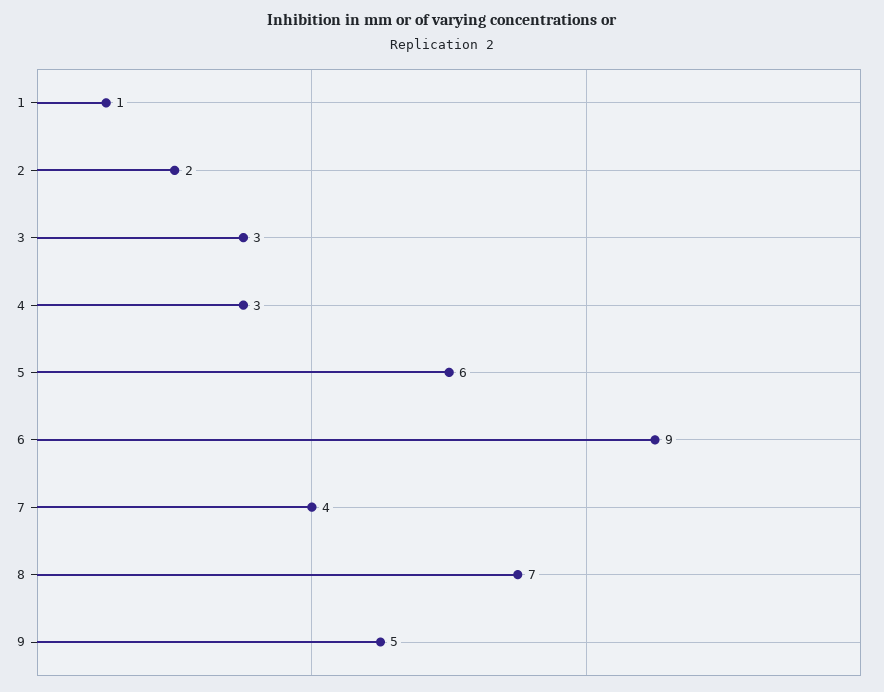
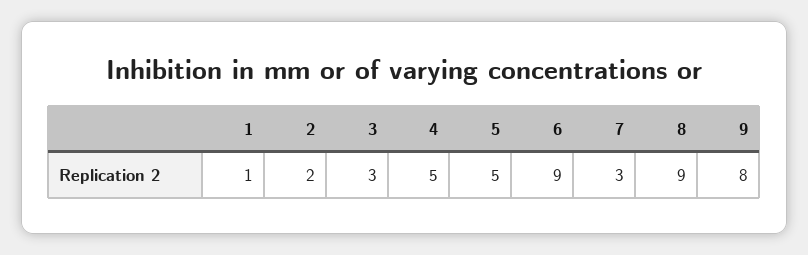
4: 3 -> 5
5: 6 -> 5
7: 4 -> 3
8: 7 -> 9
9: 5 -> 8

